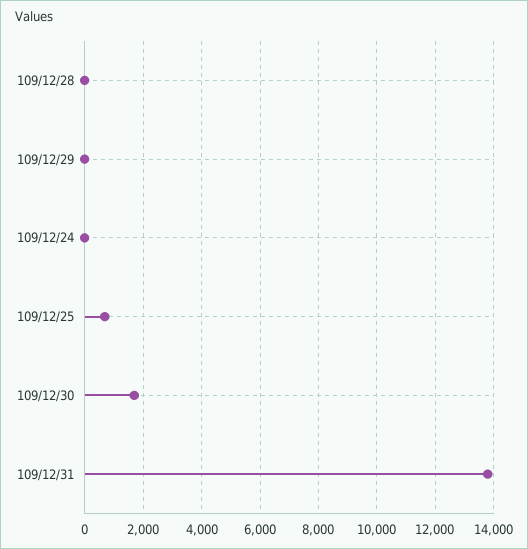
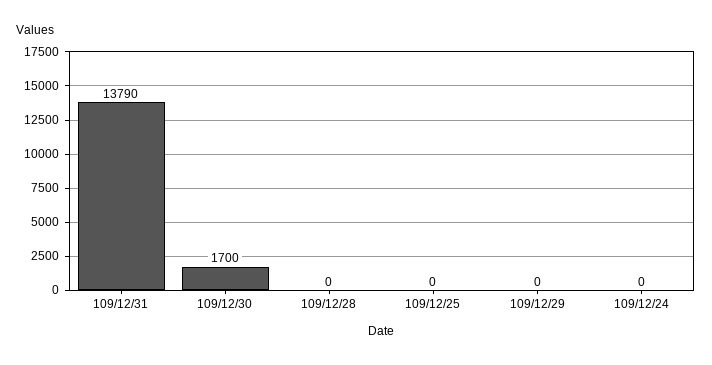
109/12/25: 750 -> 0

